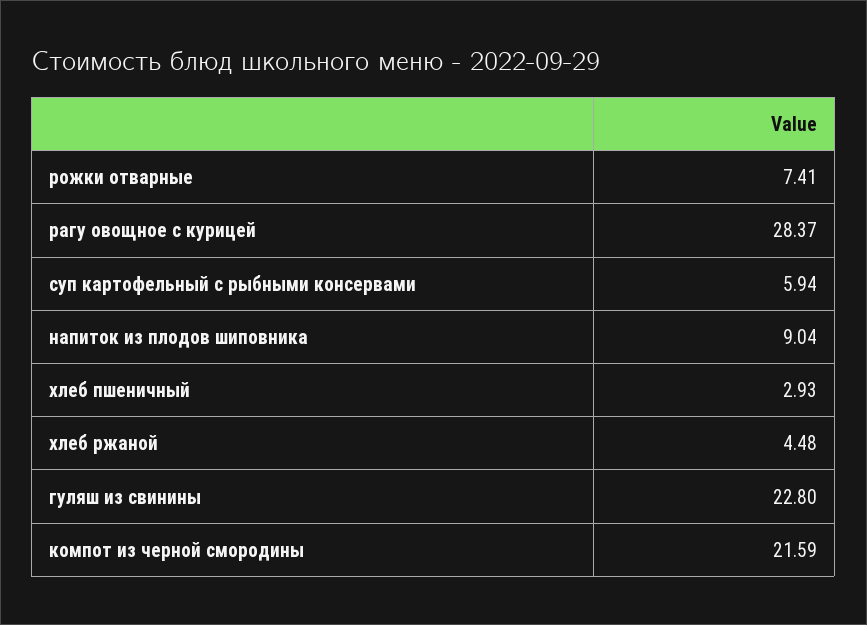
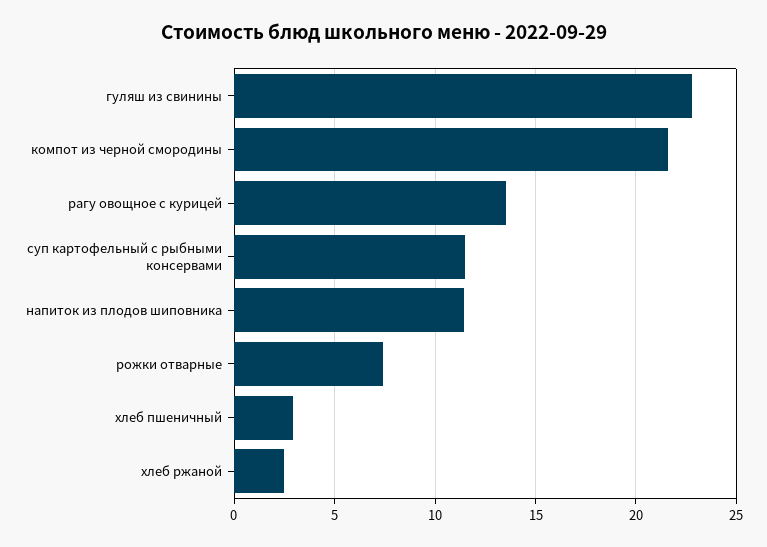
рагу овощное с курицей: 28.37 -> 13.5
суп картофельный с рыбными консервами: 5.94 -> 11.5
напиток из плодов шиповника: 9.04 -> 11.5
хлеб ржаной: 4.48 -> 2.5

